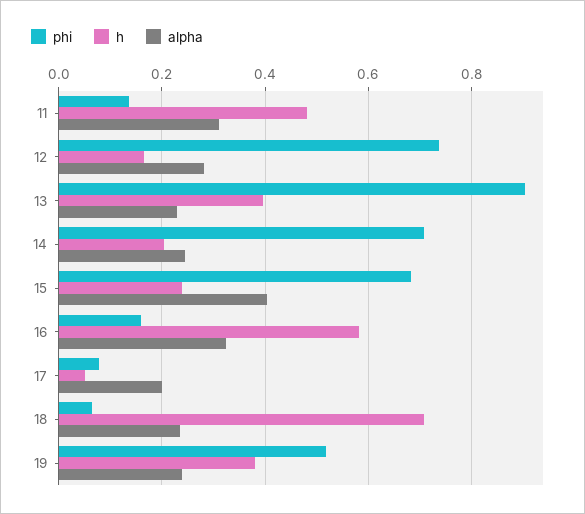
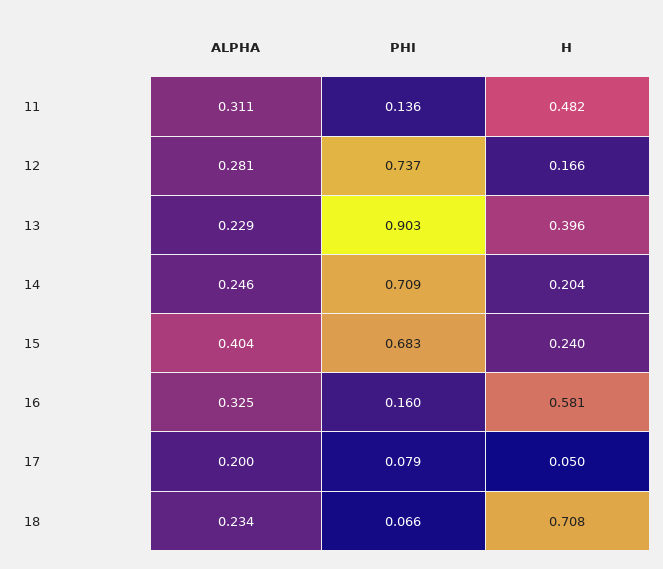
phi, 19: 0.52 -> none
h, 19: 0.38 -> none
alpha, 19: 0.24 -> none

